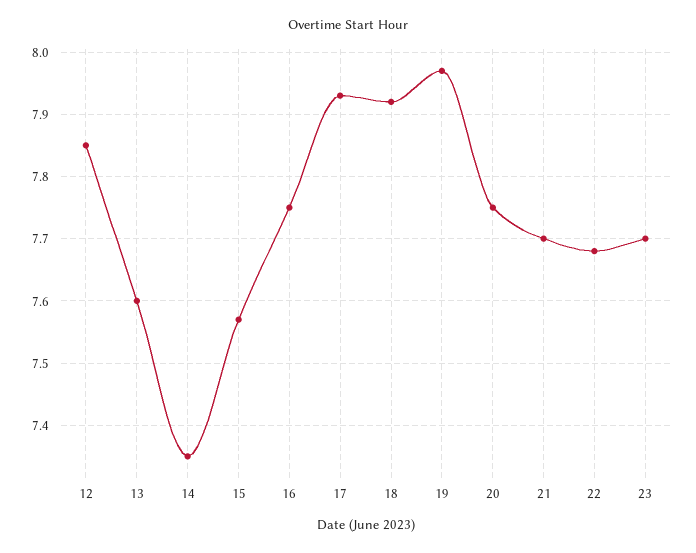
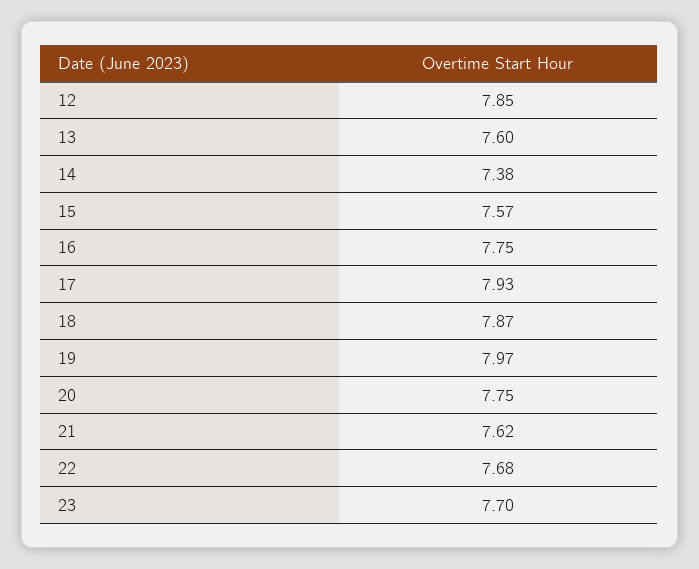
14: 7.35 -> 7.38
18: 7.92 -> 7.87
21: 7.7 -> 7.62

